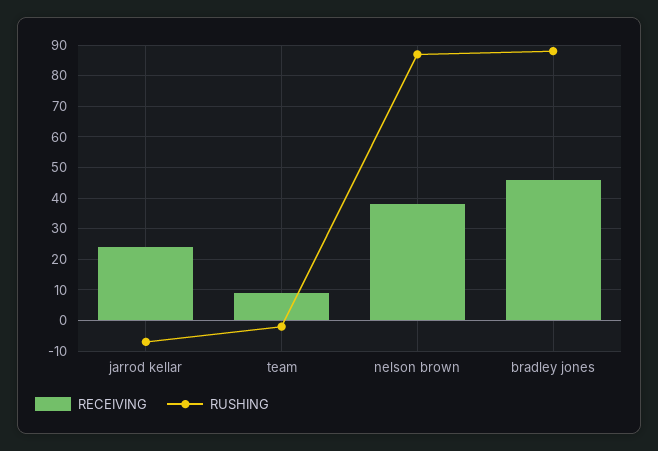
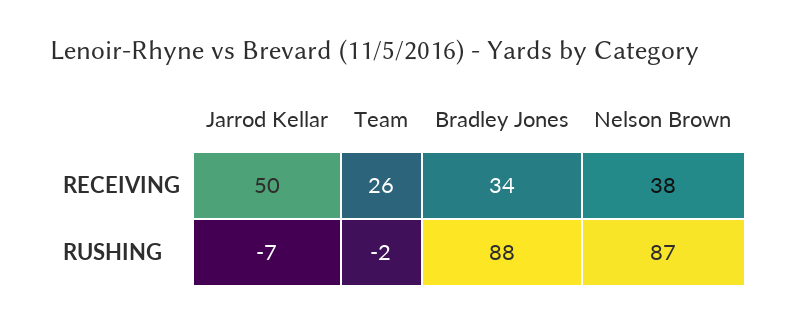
RECEIVING, jarrod kellar: 25 -> 50
RECEIVING, team: 10 -> 26
RECEIVING, bradley jones: 45 -> 34

